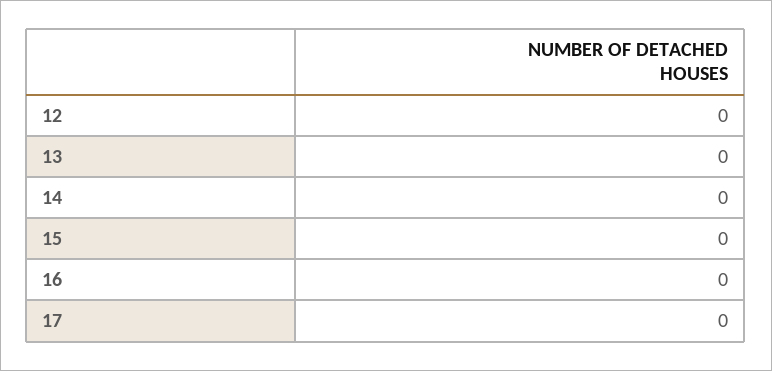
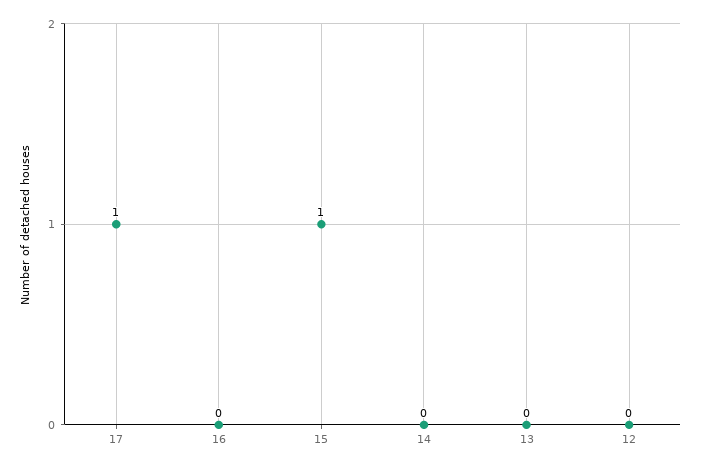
15: 0 -> 1
17: 0 -> 1

